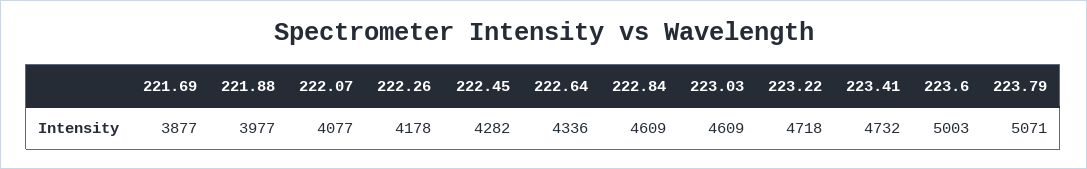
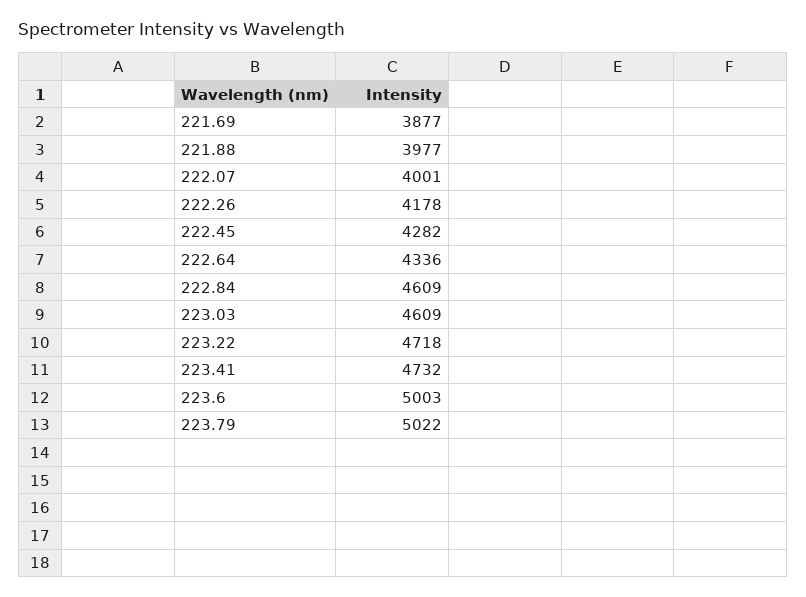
222.07: 4077 -> 4001
223.79: 5071 -> 5022

